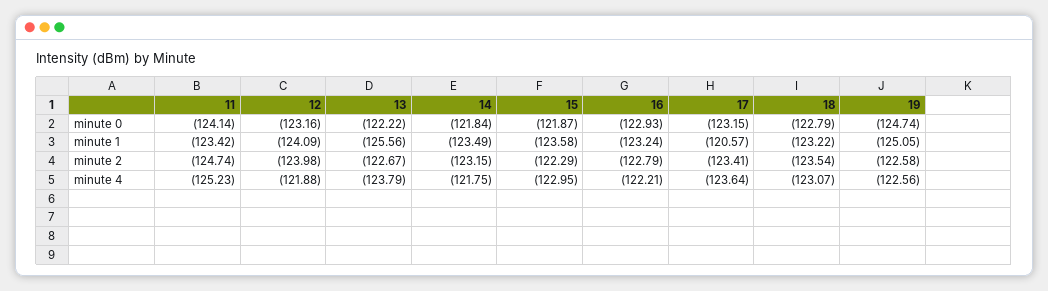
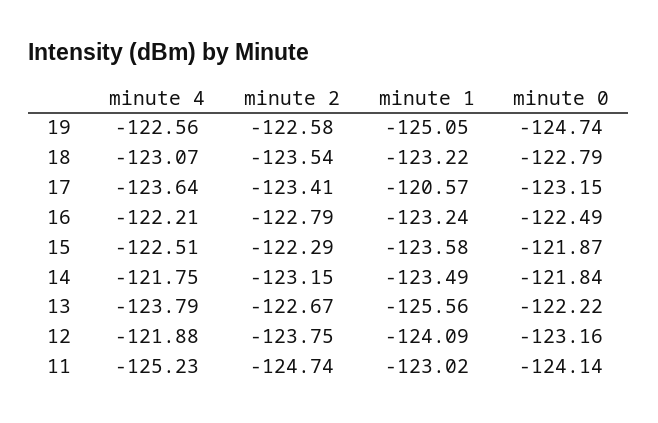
16, minute 0: -122.93 -> -122.49
11, minute 1: -123.42 -> -123.02
12, minute 2: -123.98 -> -123.75
15, minute 4: -122.95 -> -122.51

